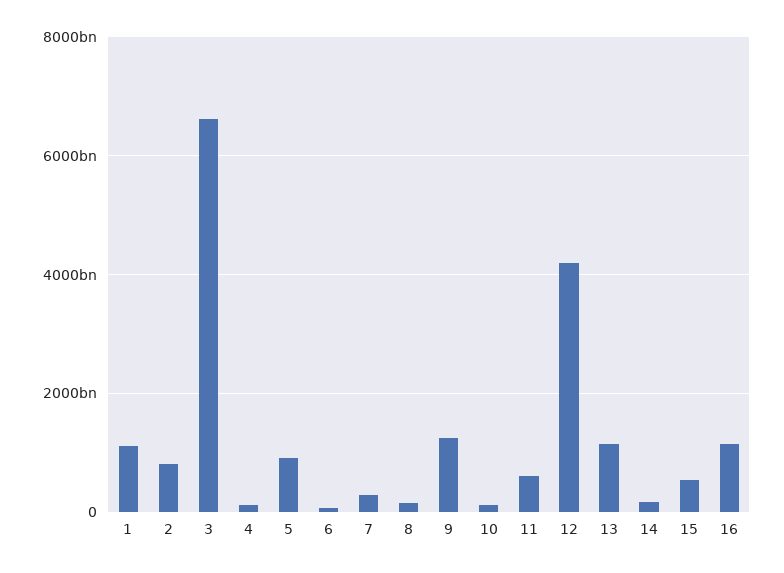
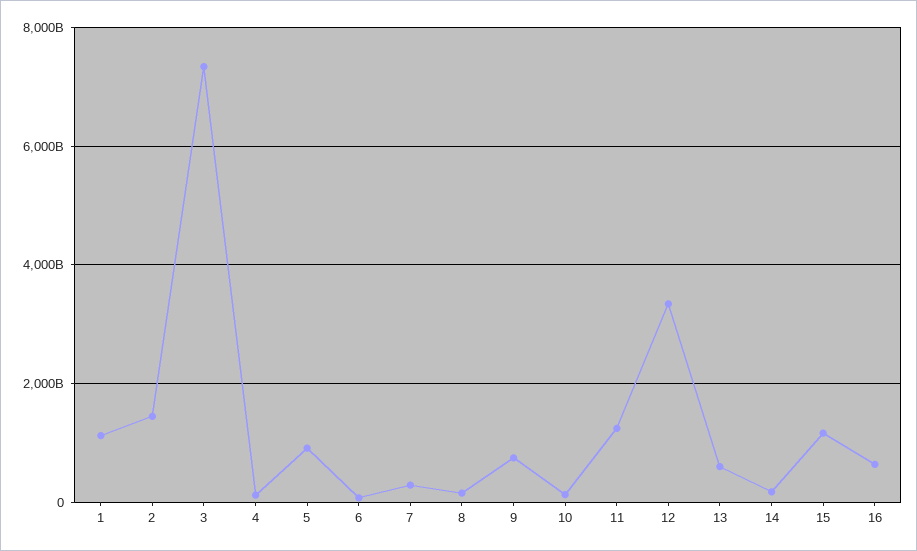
2: 800000000000 -> 1400000000000
3: 6600000000000 -> 7400000000000
9: 1200000000000 -> 800000000000
11: 600000000000 -> 1200000000000
12: 4200000000000 -> 3400000000000
13: 1200000000000 -> 600000000000
15: 600000000000 -> 1200000000000
16: 1200000000000 -> 600000000000

